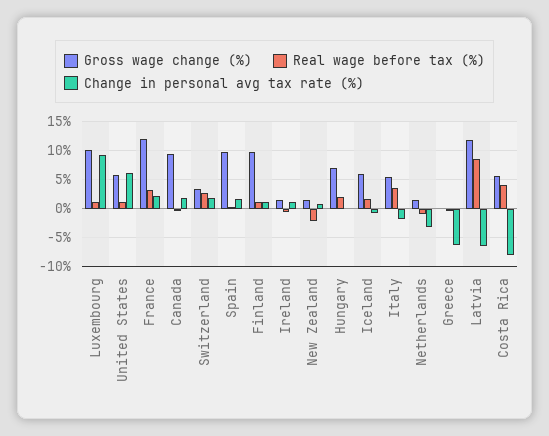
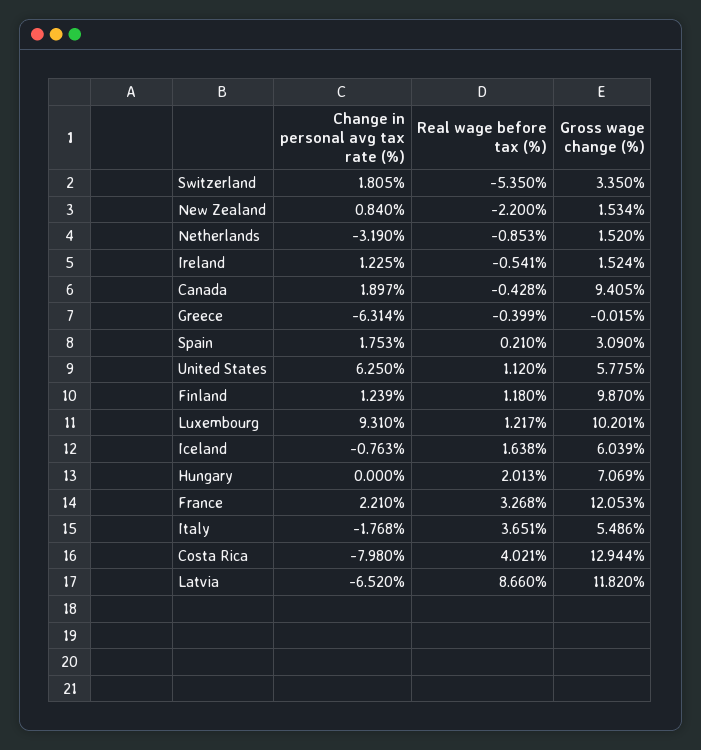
Real wage before tax (%), Switzerland: 2.5 -> -5.35
Gross wage change (%), Spain: 10 -> 3.09
Gross wage change (%), Costa Rica: 5 -> 12.944

